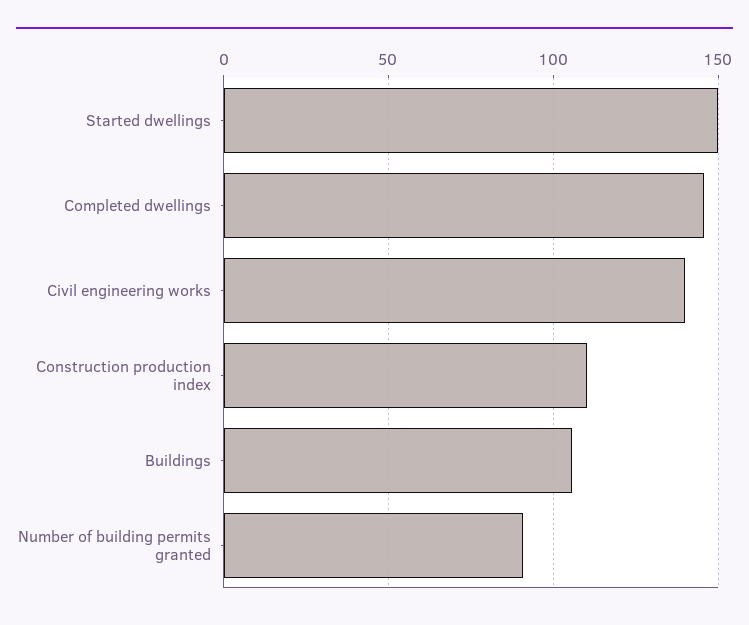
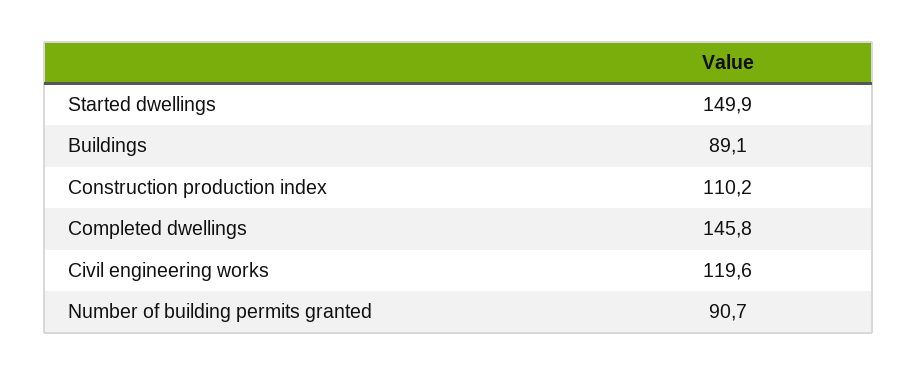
Civil engineering works: 140 -> 119.6
Buildings: 105 -> 89.1

